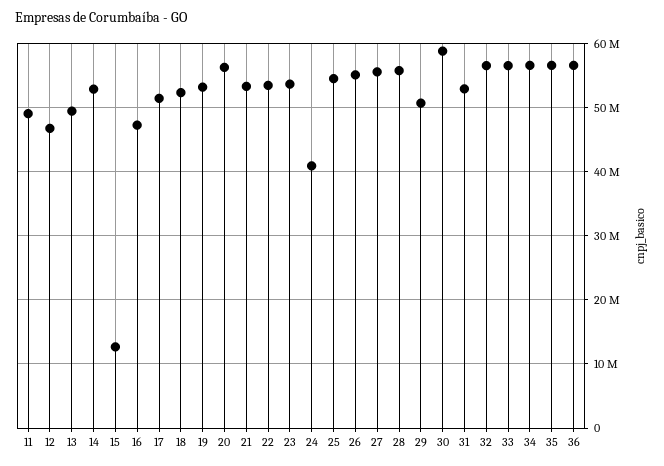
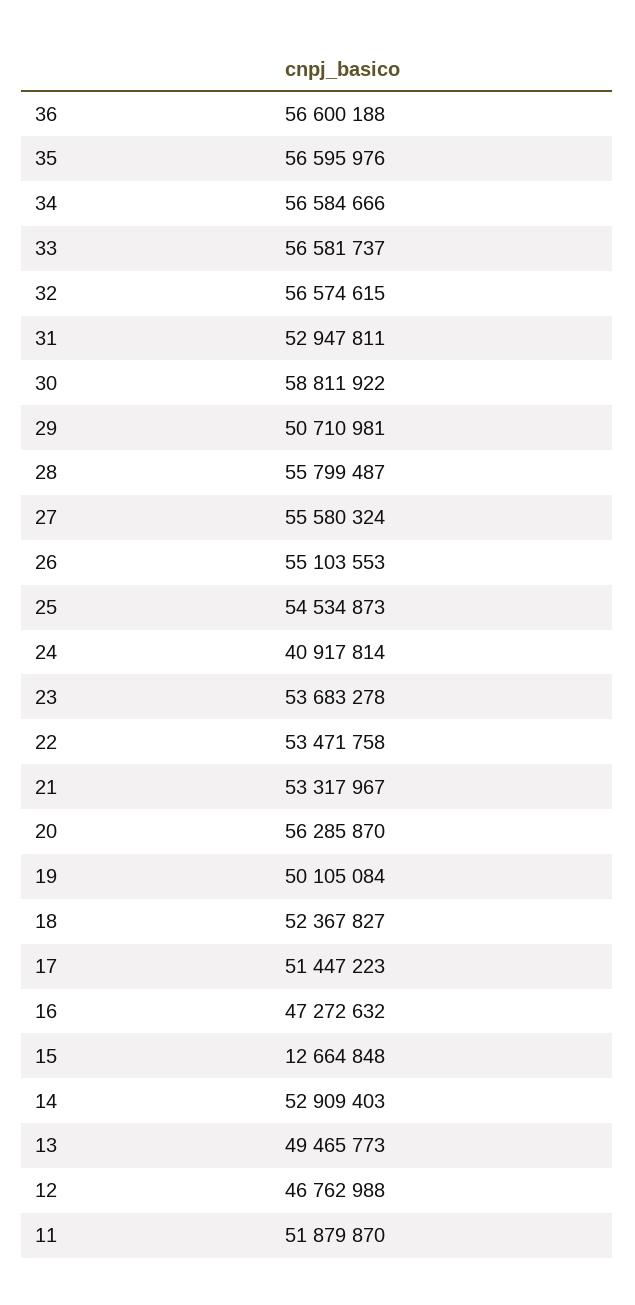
11: 49000000 -> 51879870
19: 53000000 -> 50105084

